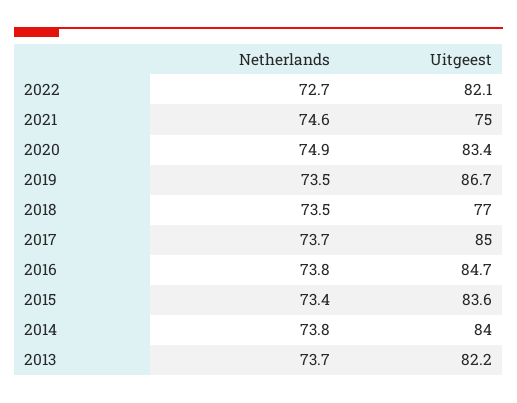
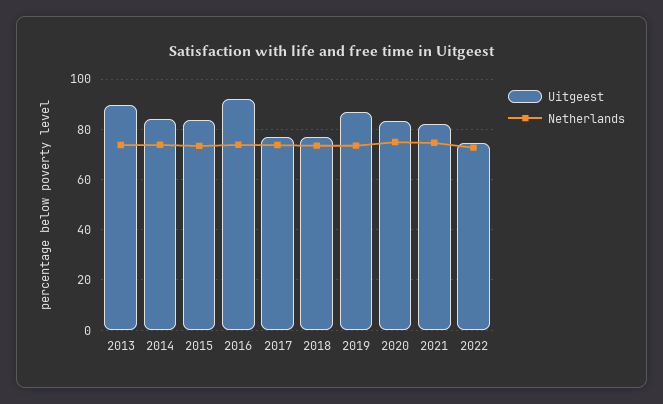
Uitgeest, 2022: 82.1 -> 75
Uitgeest, 2021: 75 -> 82.5
Uitgeest, 2017: 85 -> 77.5
Uitgeest, 2016: 84.7 -> 92.5
Uitgeest, 2013: 82.2 -> 90

